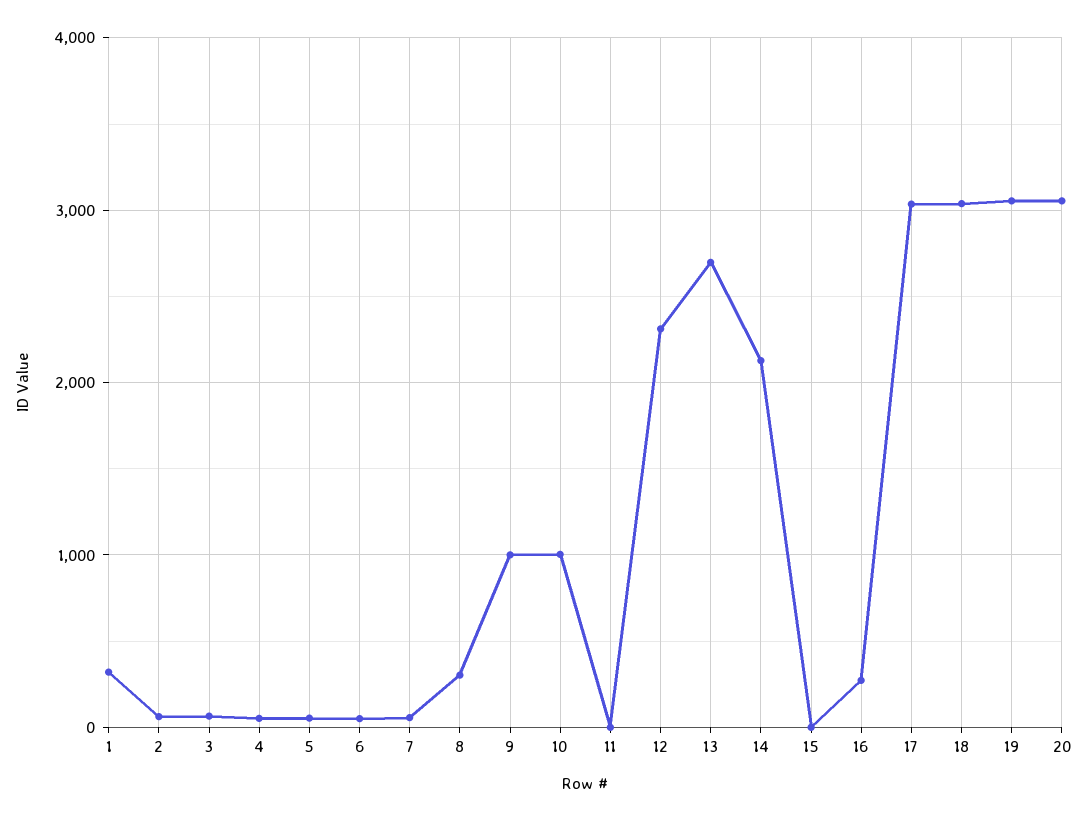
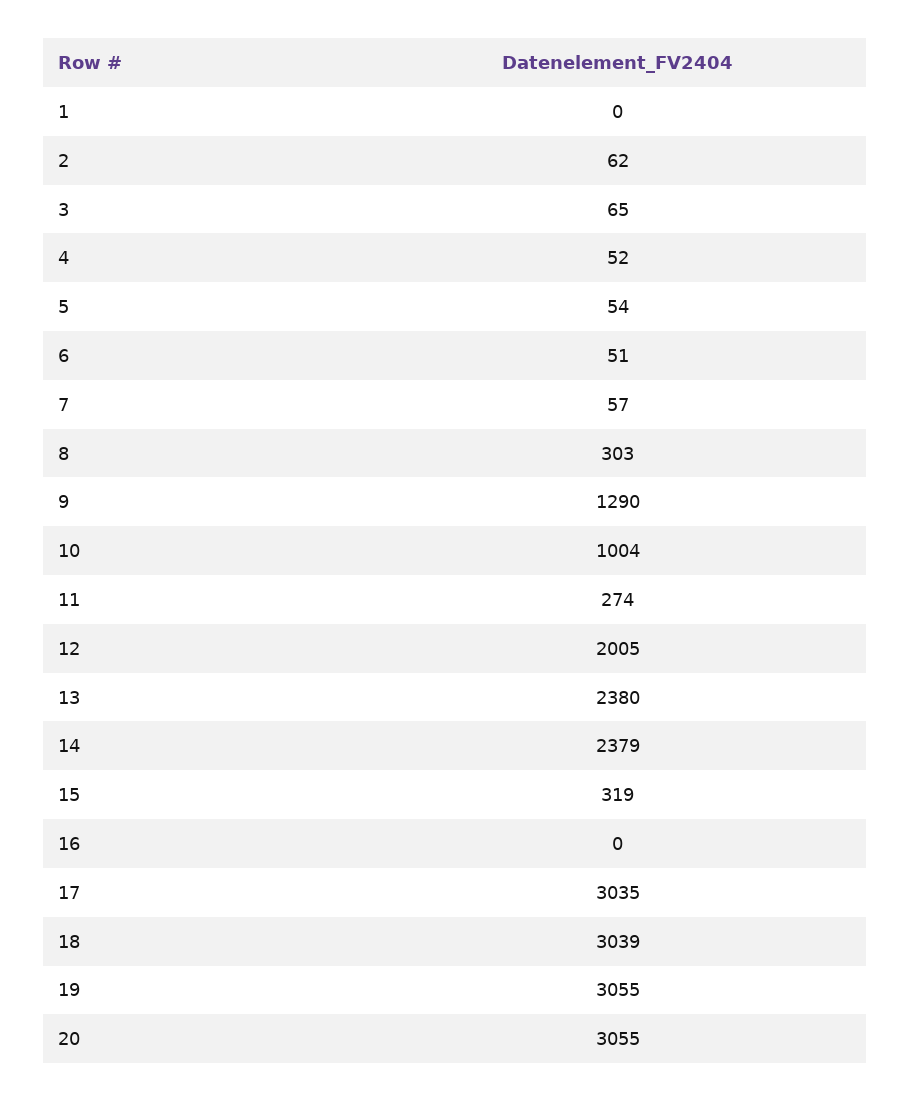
1: 300 -> 0
9: 1000 -> 1290
11: 0 -> 274
12: 2300 -> 2005
13: 2700 -> 2380
14: 2100 -> 2379
15: 0 -> 319
16: 300 -> 0

